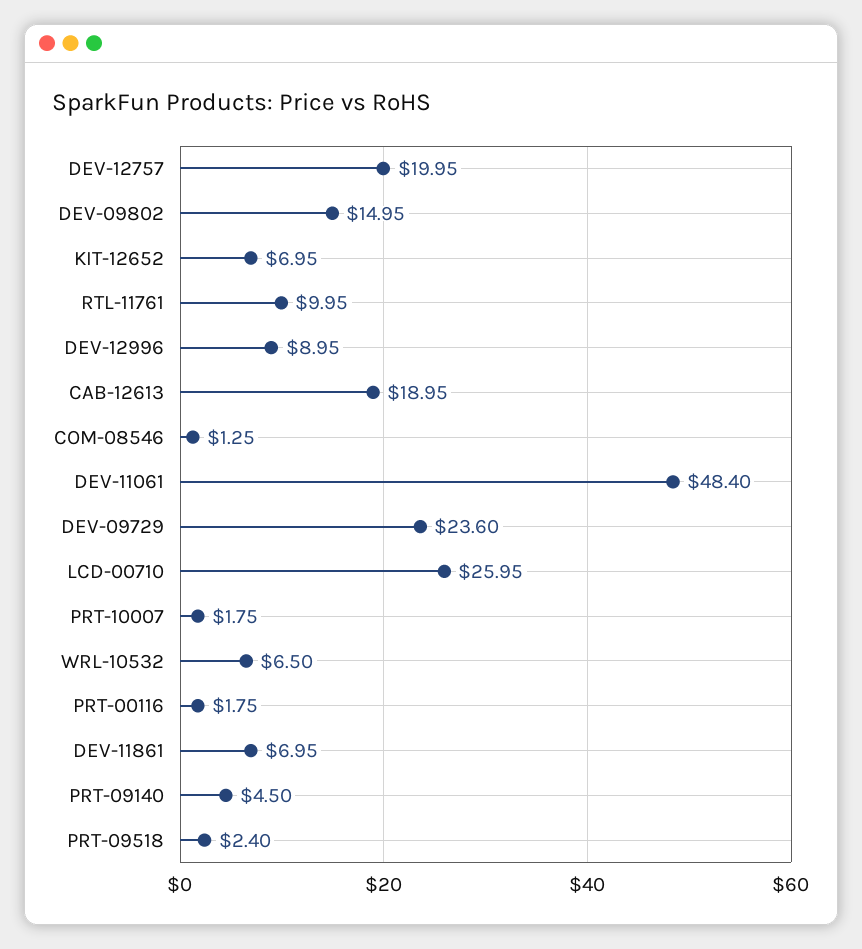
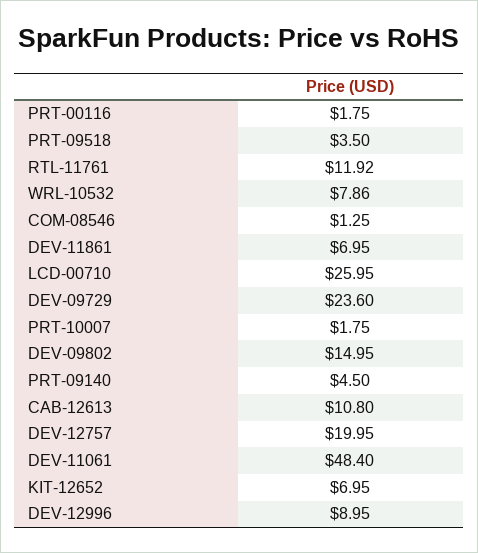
RTL-11761: 9.95 -> 11.92
CAB-12613: 18.95 -> 10.8
WRL-10532: 6.5 -> 7.86
PRT-09518: 2.4 -> 3.5

